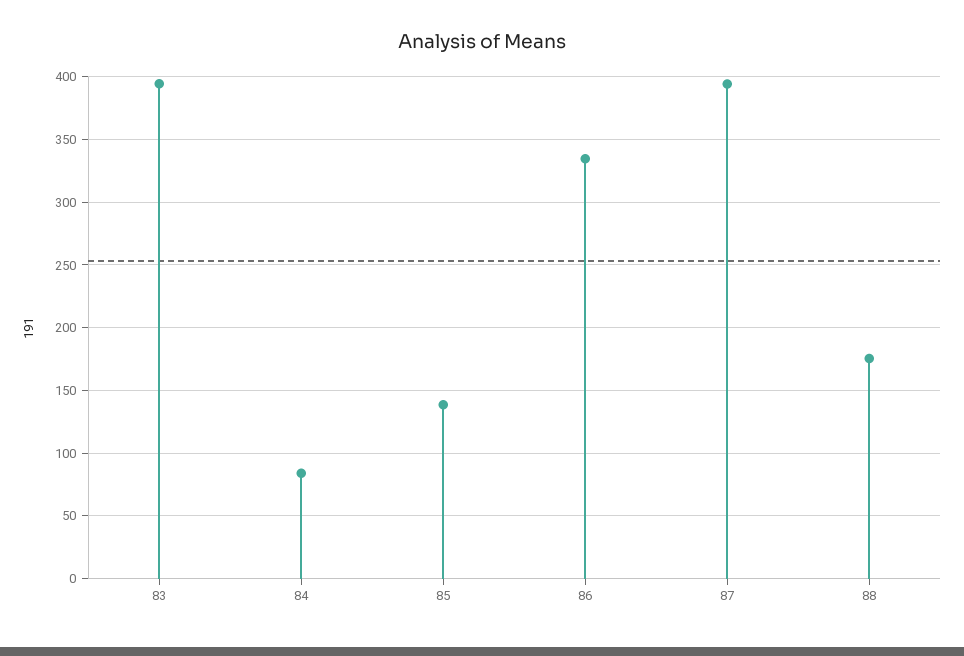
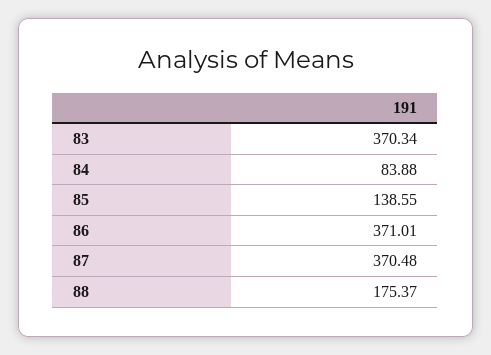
83: 395 -> 370.34
86: 335 -> 371.01
87: 395 -> 370.48

